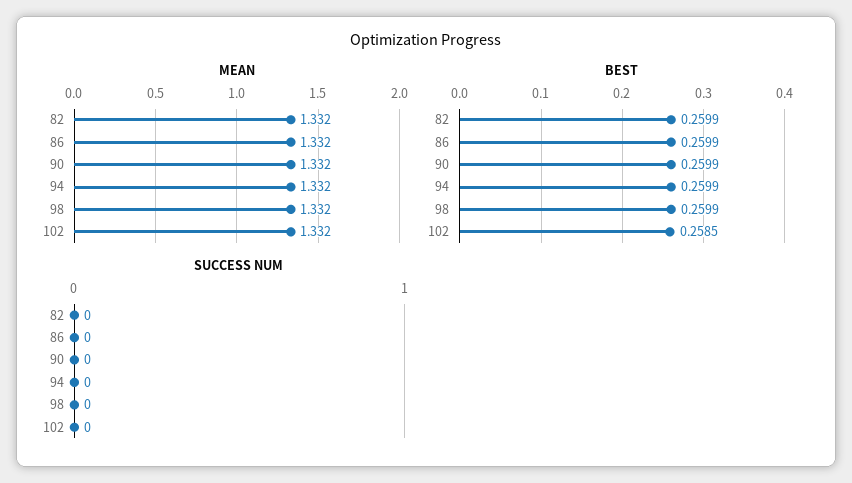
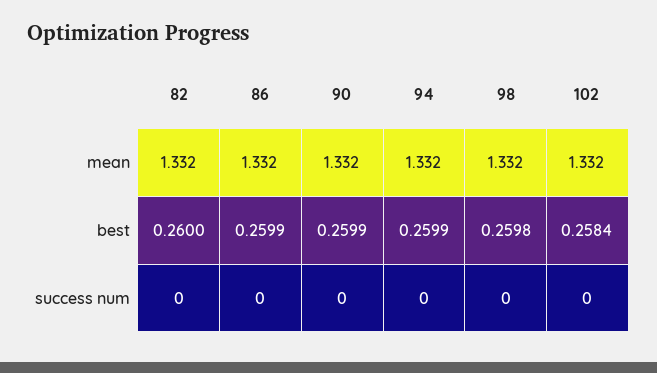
BEST, 82: 0.2599 -> 0.26
BEST, 98: 0.2599 -> 0.2598
BEST, 102: 0.2585 -> 0.2584

